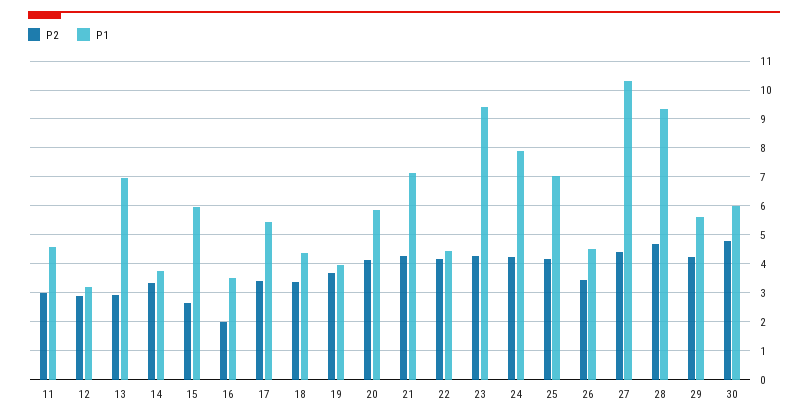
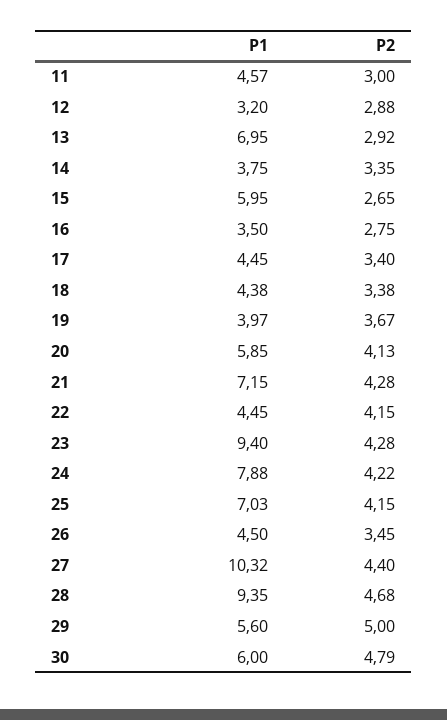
P2, 16: 2 -> 2.75
P1, 17: 5.5 -> 4.45
P2, 29: 4.25 -> 5

